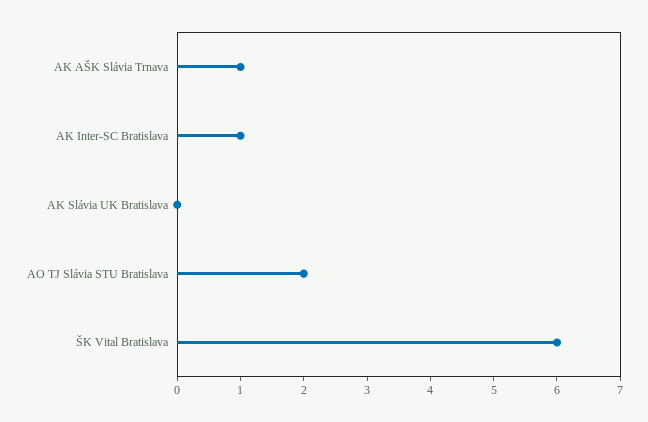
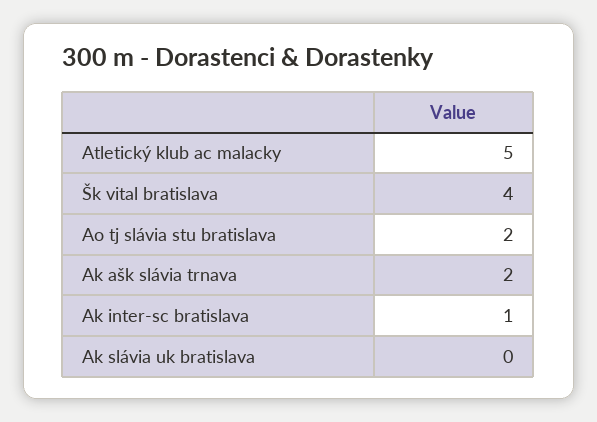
AK AŠK Slávia Trnava: 1 -> 2
ŠK Vital Bratislava: 6 -> 4
Atletický klub ac malacky: none -> 5

